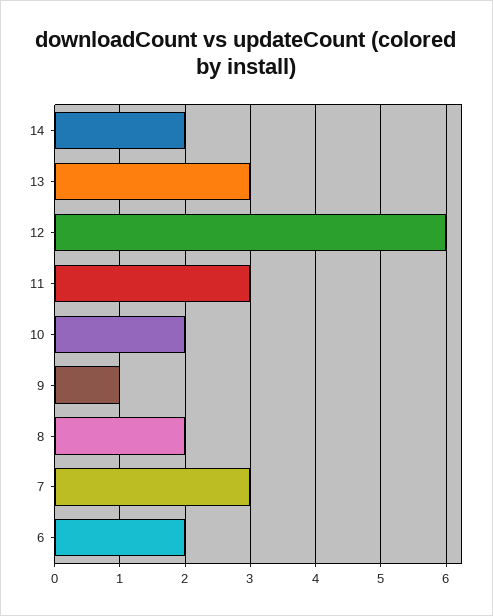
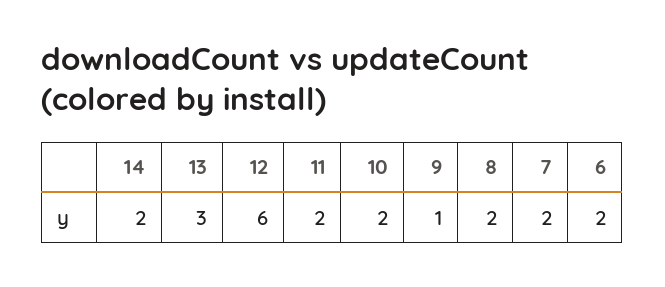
11: 3 -> 2
7: 3 -> 2

